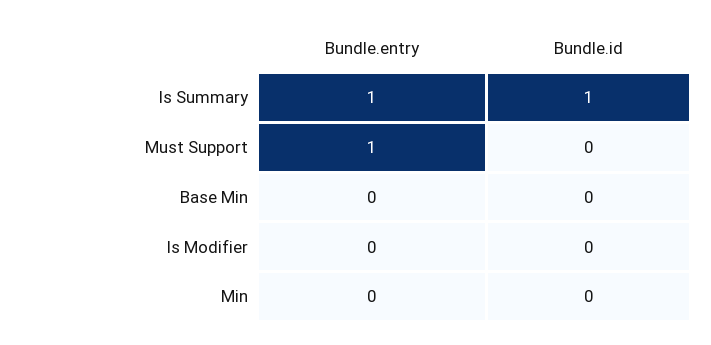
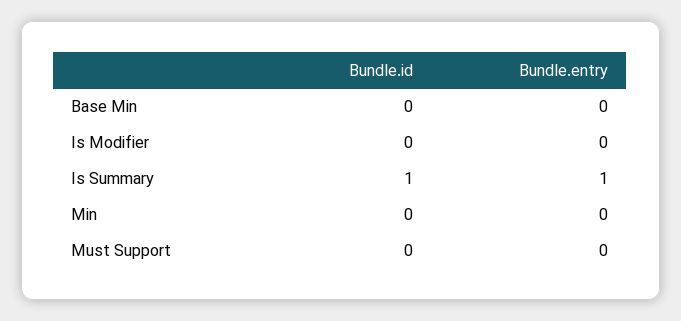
Bundle.entry, Must Support: 1 -> 0

